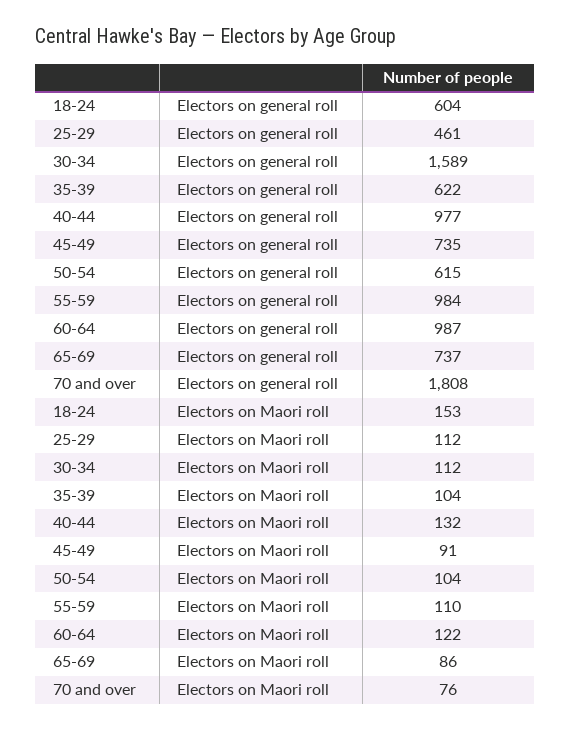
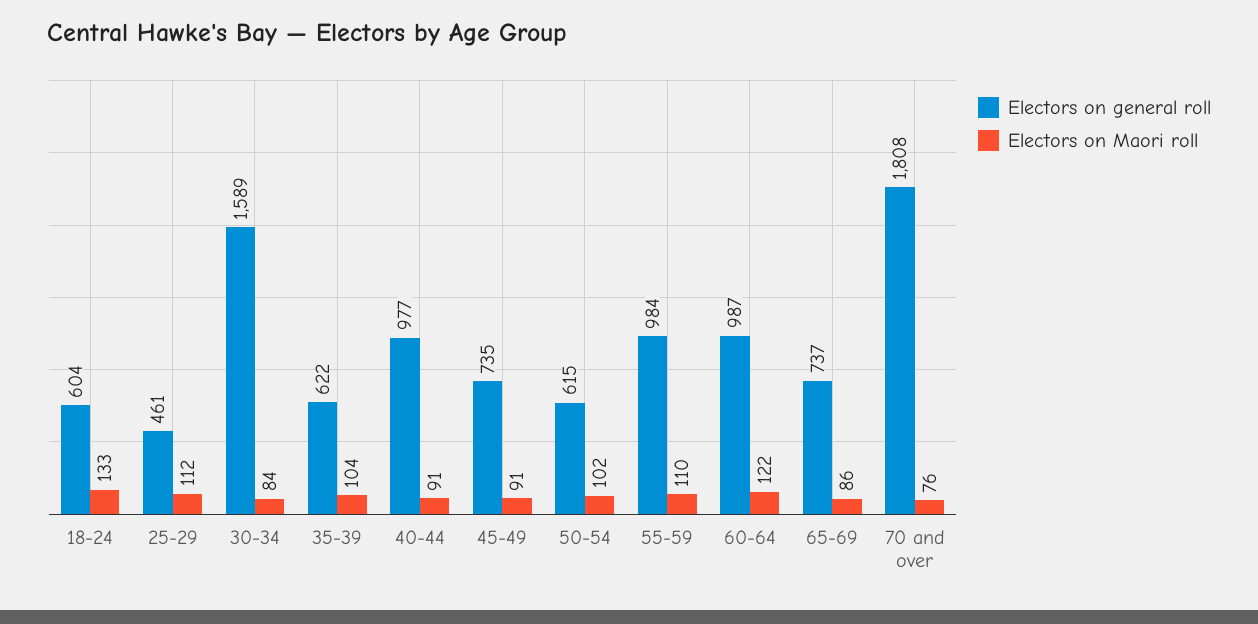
Electors on Maori roll, 18-24: 153 -> 133
Electors on Maori roll, 30-34: 112 -> 84
Electors on Maori roll, 40-44: 132 -> 91
Electors on Maori roll, 50-54: 104 -> 102

